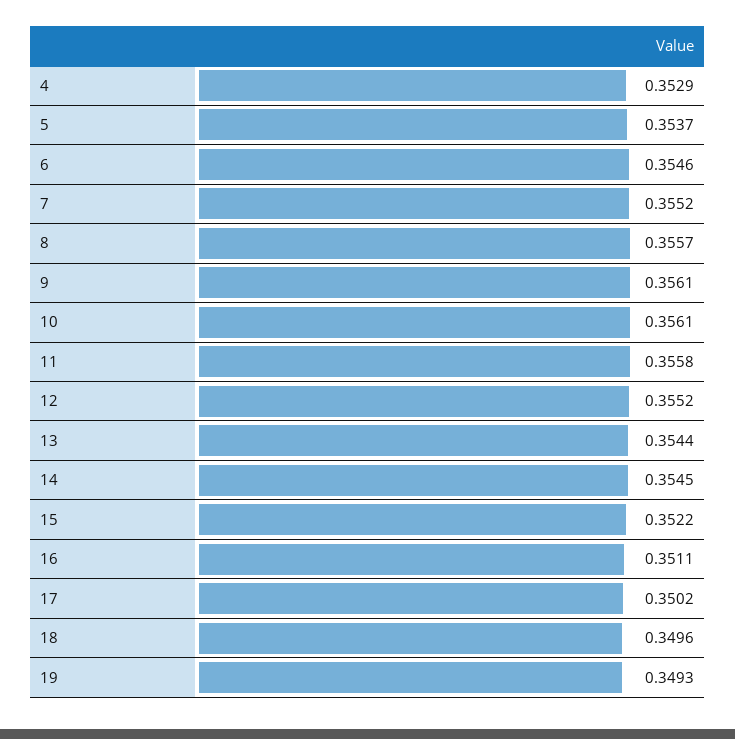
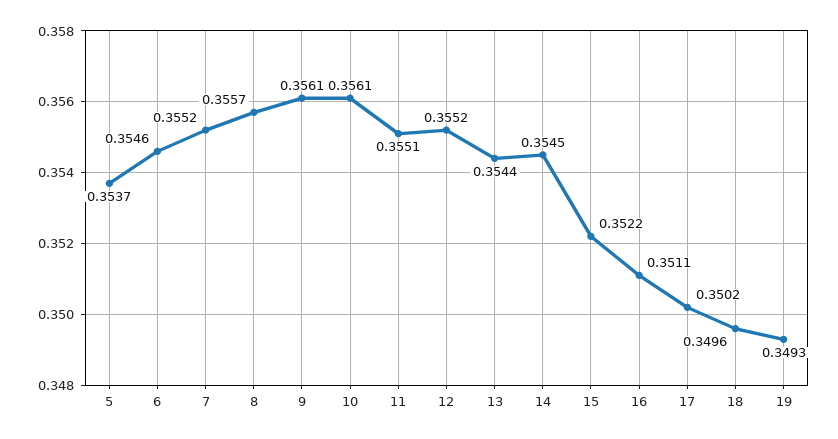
4: 0.3529 -> none
11: 0.3558 -> 0.3551

